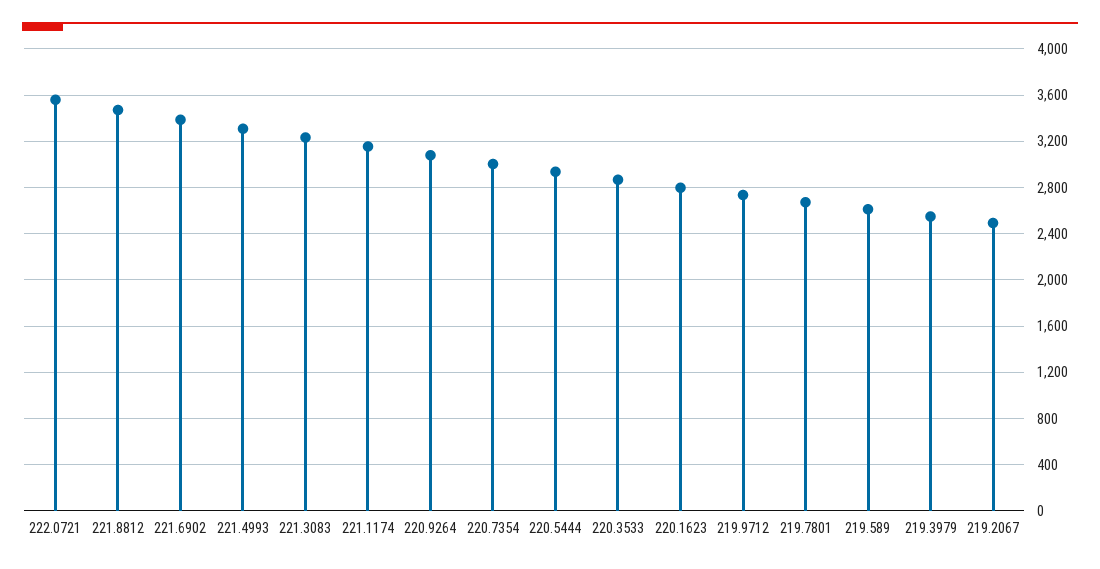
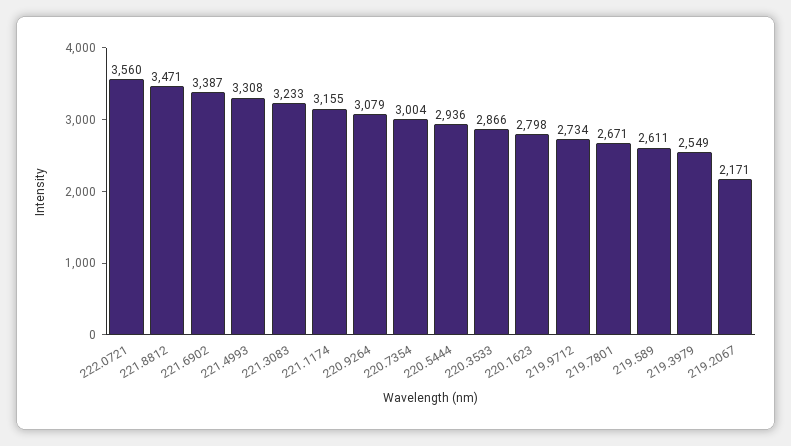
219.2067: 2500 -> 2171

